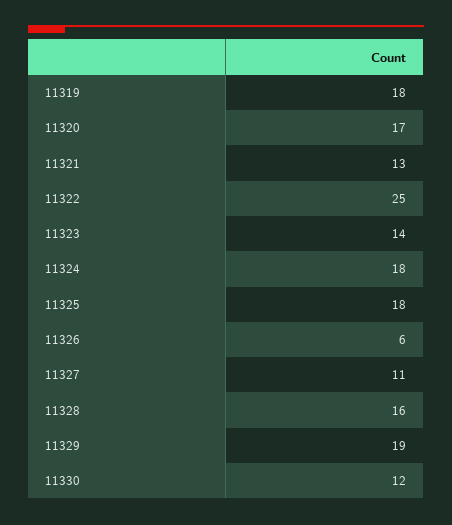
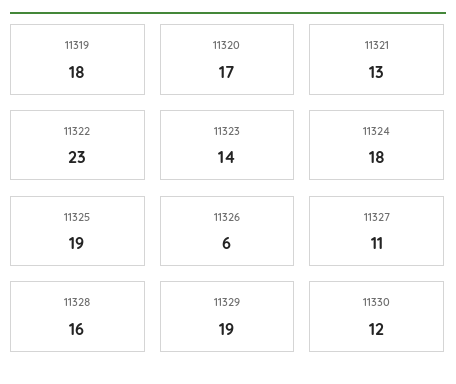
11322: 25 -> 23
11325: 18 -> 19

